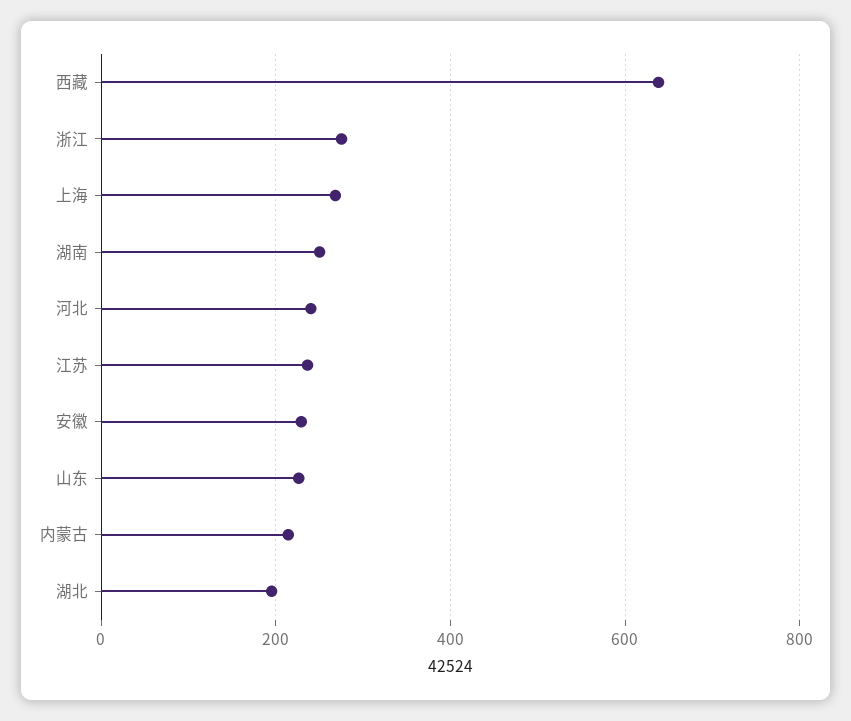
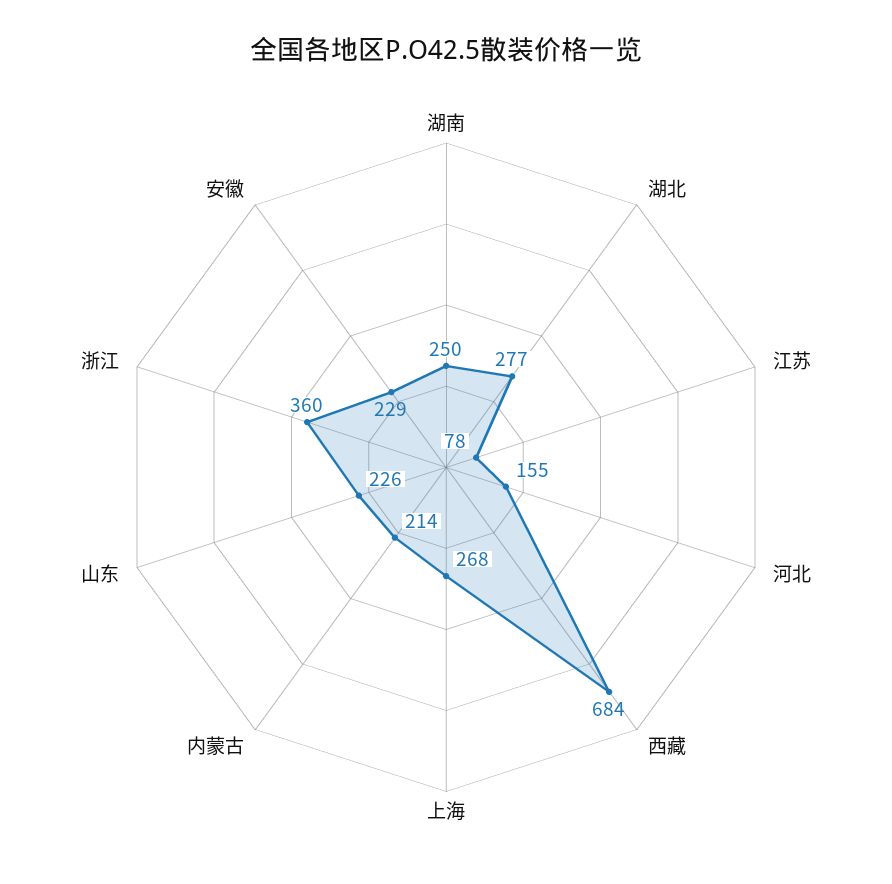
西藏: 640 -> 684
浙江: 280 -> 360
河北: 240 -> 155
江苏: 240 -> 78
湖北: 200 -> 277

